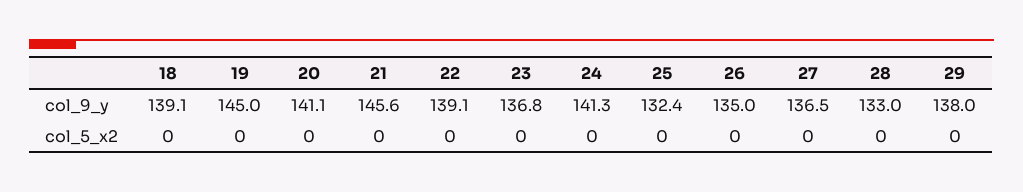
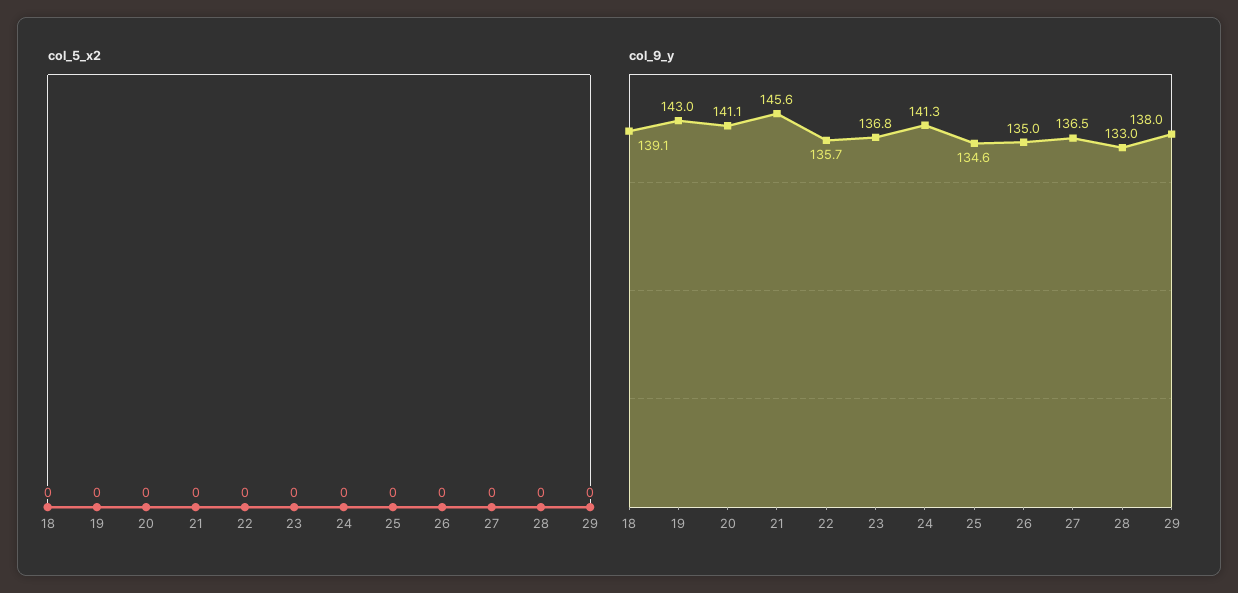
col_9_y, 19: 145 -> 143
col_9_y, 22: 139.1 -> 135.7
col_9_y, 25: 132.4 -> 134.6

